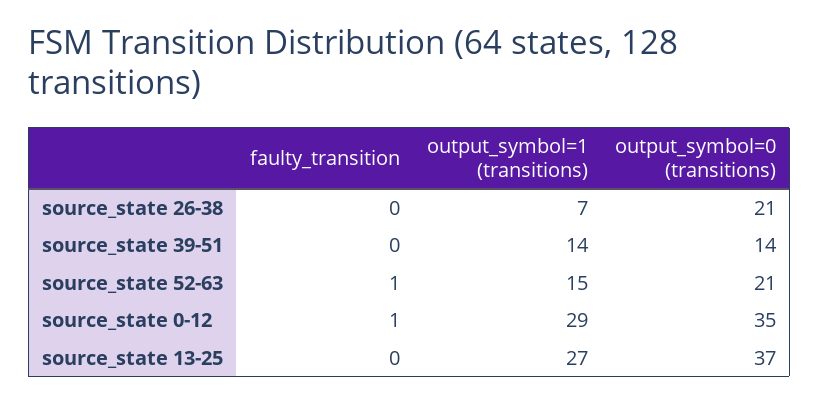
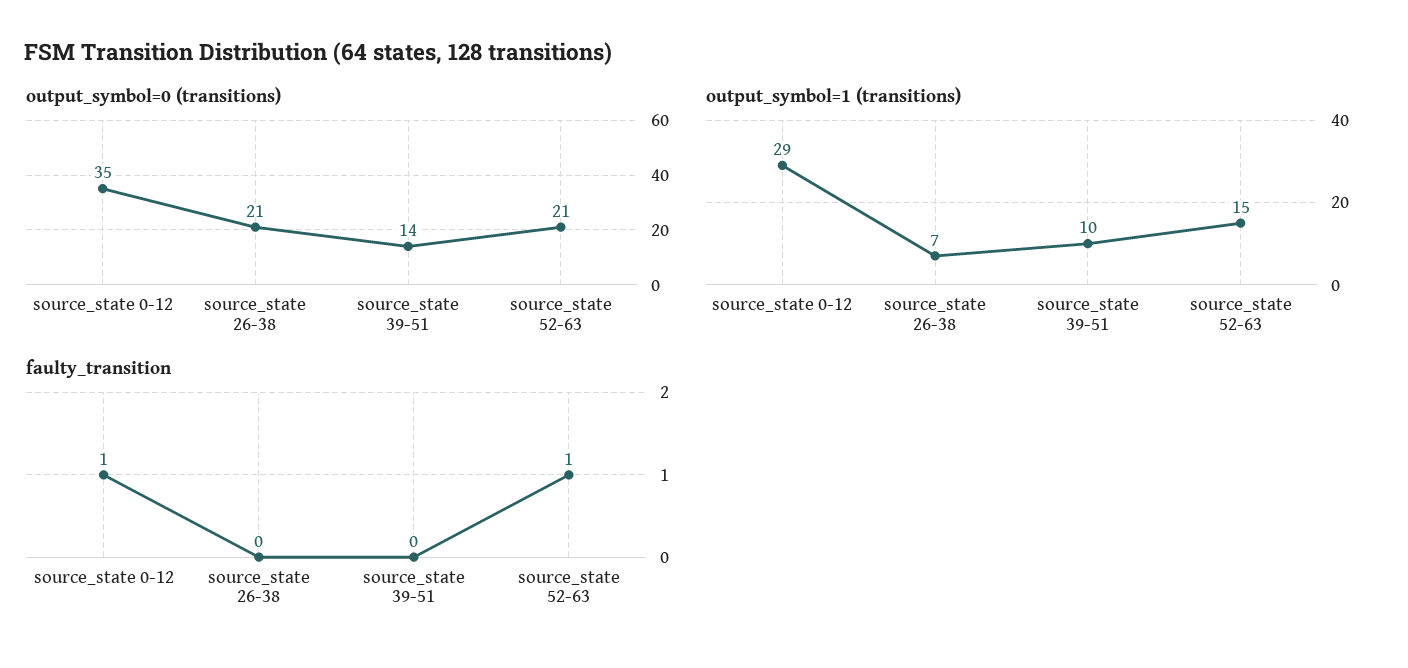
output_symbol=1 (transitions), source_state 39-51: 14 -> 10
faulty_transition, source_state 13-25: 0 -> none
output_symbol=1 (transitions), source_state 13-25: 27 -> none
output_symbol=0 (transitions), source_state 13-25: 37 -> none

